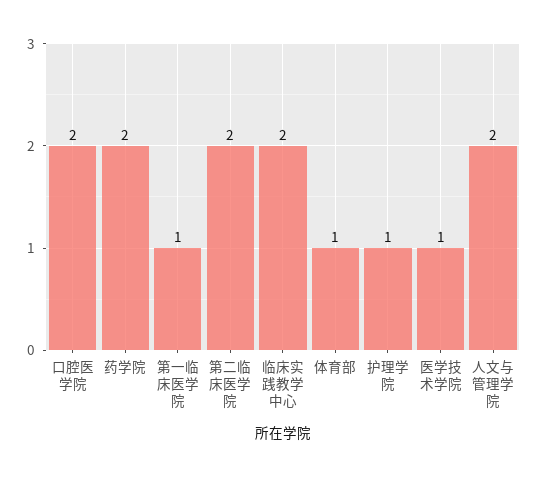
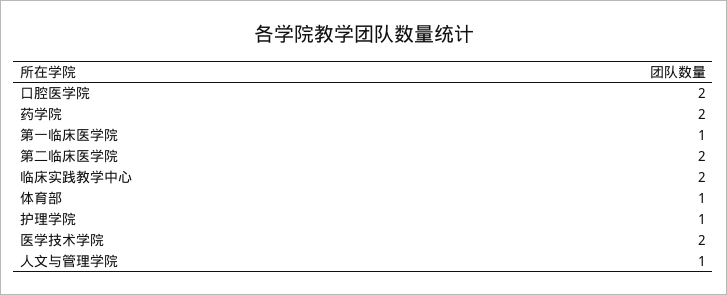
医学技术学院: 1 -> 2
人文与管理学院: 2 -> 1

